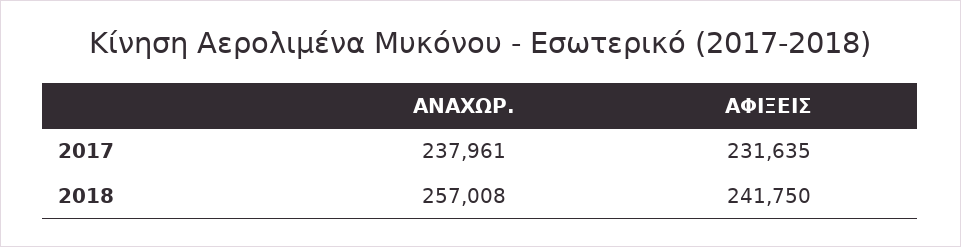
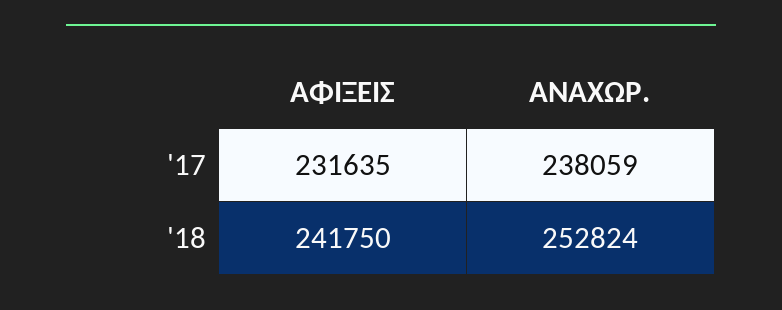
ΑΝΑΧΩΡ., 2017: 237961 -> 238059
ΑΝΑΧΩΡ., 2018: 257008 -> 252824

